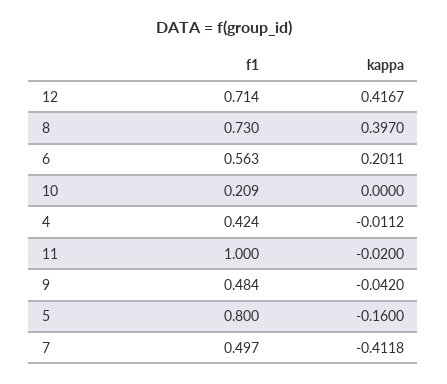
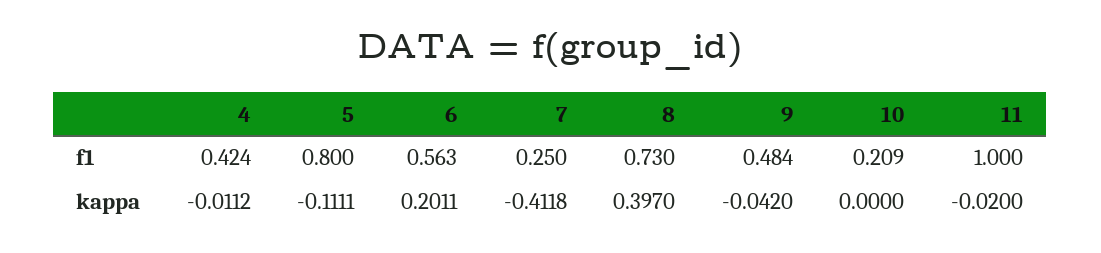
f1, 12: 0.714 -> none
kappa, 12: 0.4167 -> none
kappa, 5: -0.16 -> -0.1111
f1, 7: 0.497 -> 0.25

